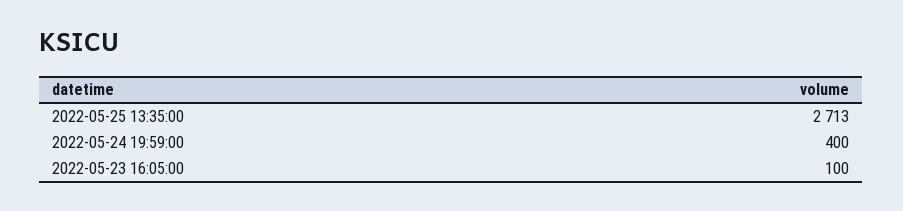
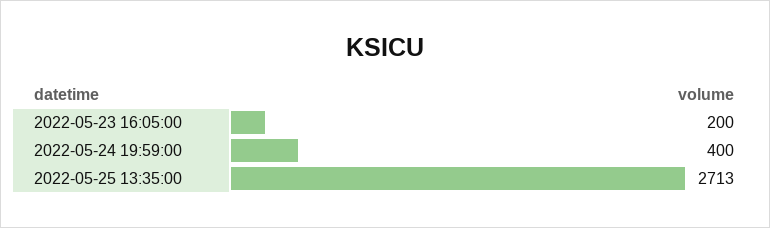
2022-05-23 16:05:00: 100 -> 200

